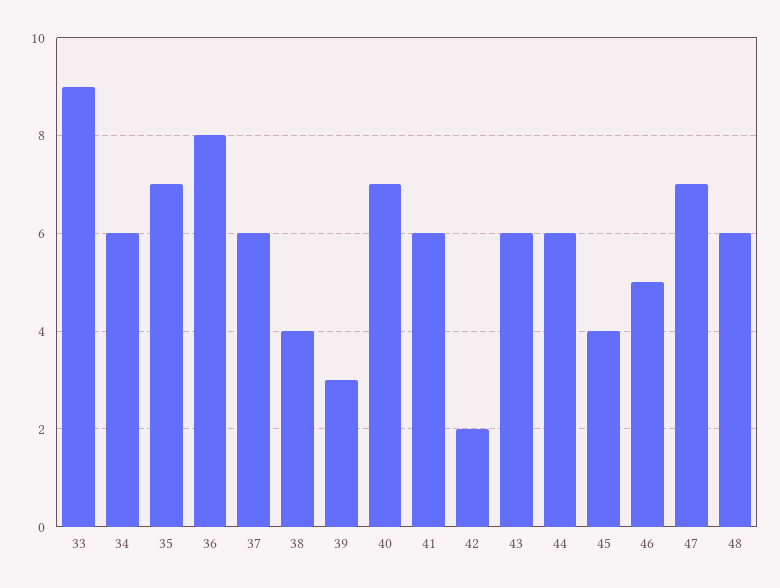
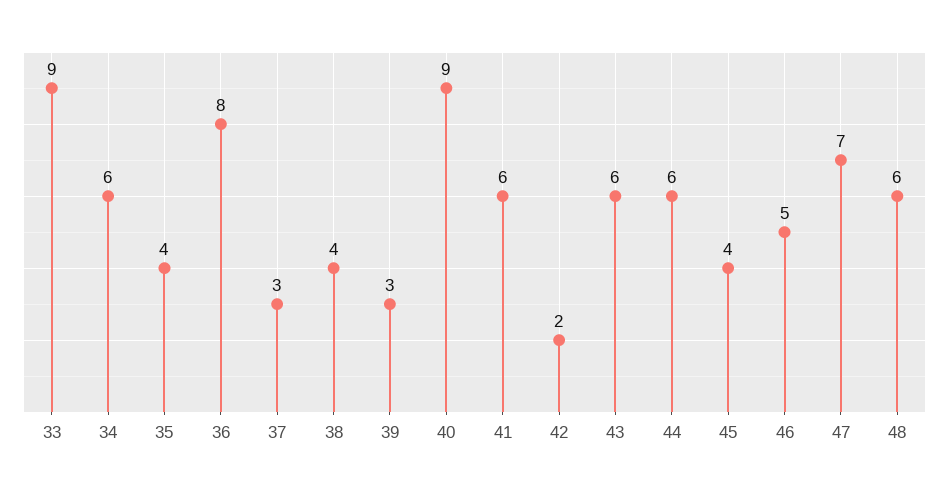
35: 7 -> 4
37: 6 -> 3
40: 7 -> 9

